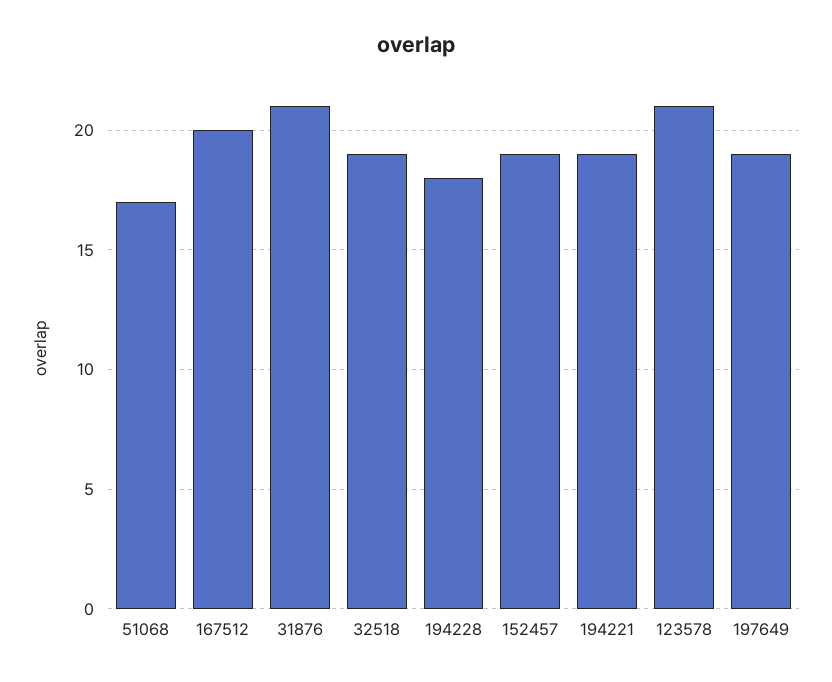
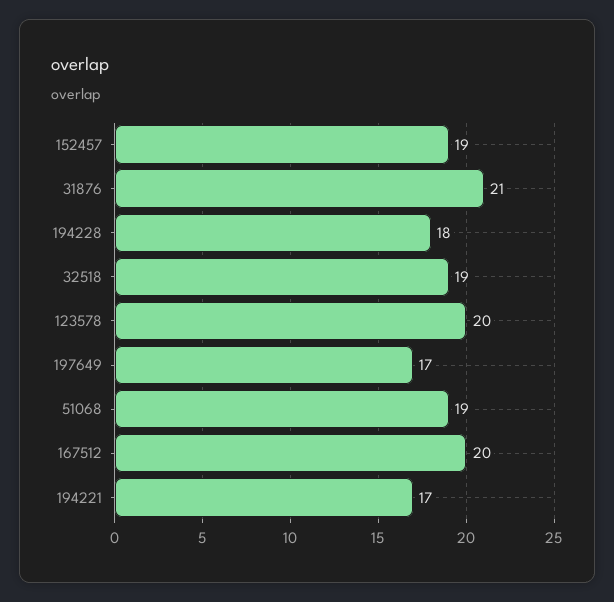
51068: 17 -> 19
194221: 19 -> 17
123578: 21 -> 20
197649: 19 -> 17

